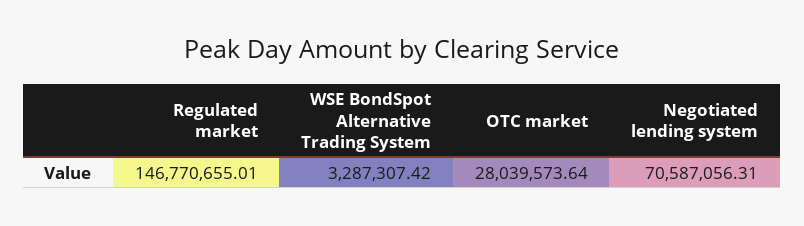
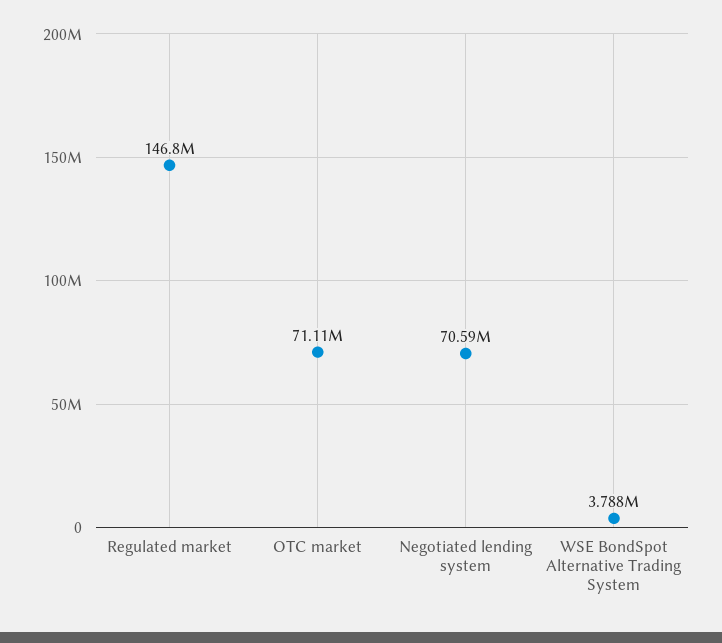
WSE BondSpot Alternative Trading System: 3287307.42 -> 3788000
OTC market: 28039573.64 -> 71110000

